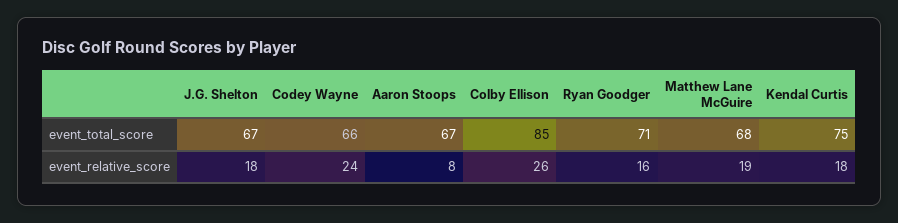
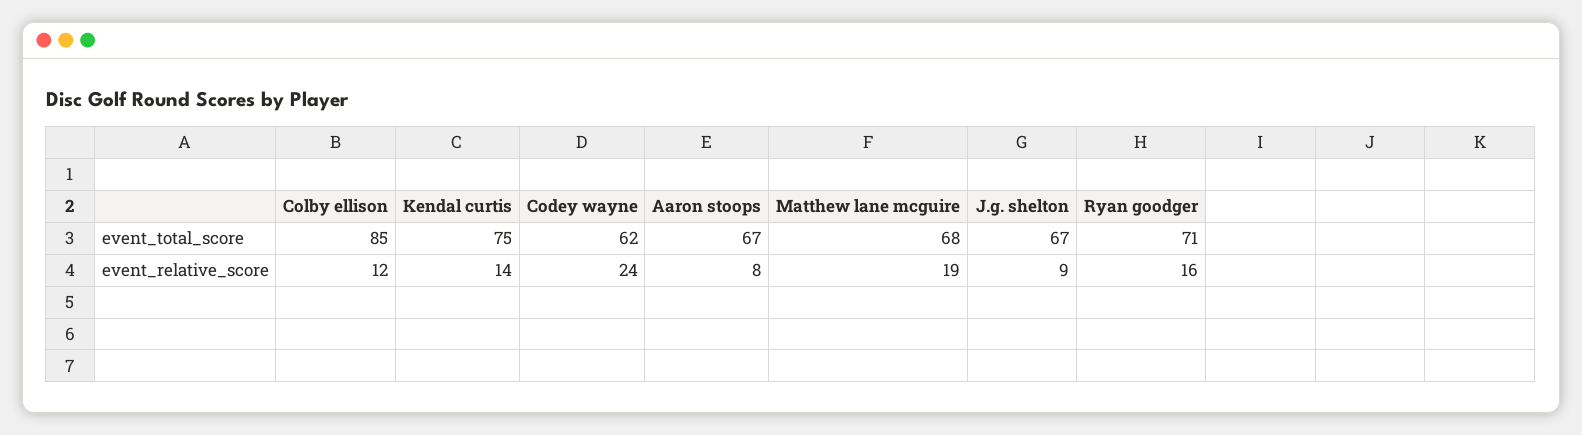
Codey Wayne, event_total_score: 66 -> 62
J.G. Shelton, event_relative_score: 18 -> 9
Colby Ellison, event_relative_score: 26 -> 12
Kendal Curtis, event_relative_score: 18 -> 14

